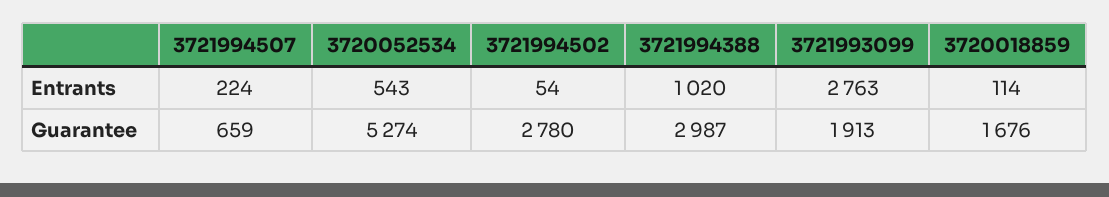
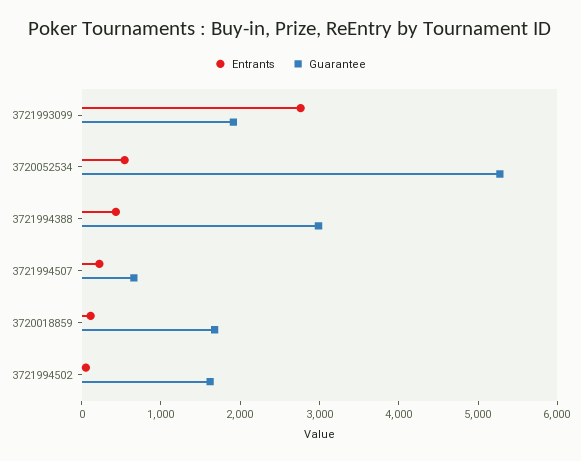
Entrants, 3721994388: 1020 -> 400
Guarantee, 3721994502: 2780 -> 1600

